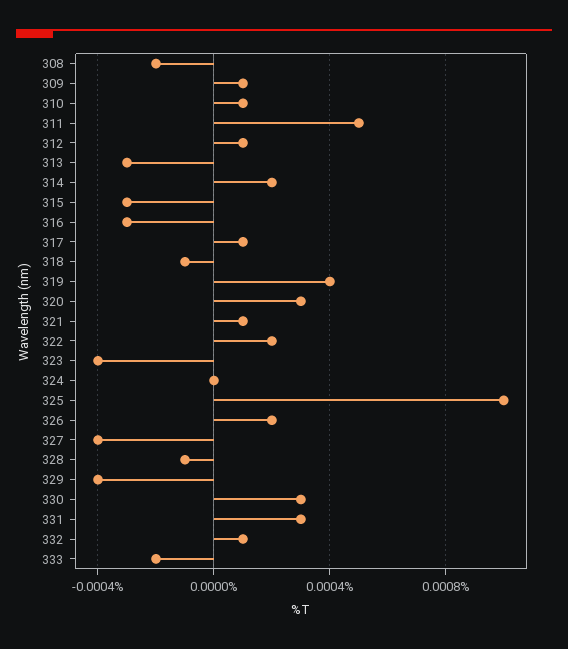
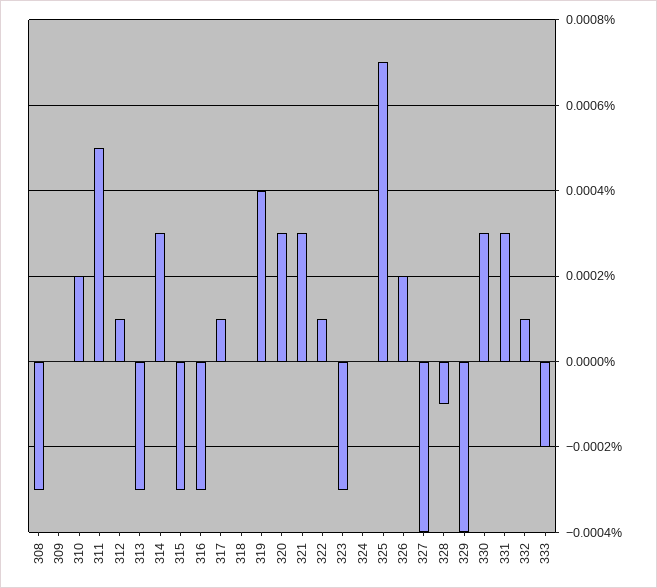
308: -0.0002 -> -0.0003
309: 0.0001 -> 0
310: 0.0001 -> 0.0002
314: 0.0002 -> 0.0003
318: -0.0001 -> 0
321: 0.0001 -> 0.0003
322: 0.0002 -> 0.0001
323: -0.0004 -> -0.0003
325: 0.001 -> 0.0007

